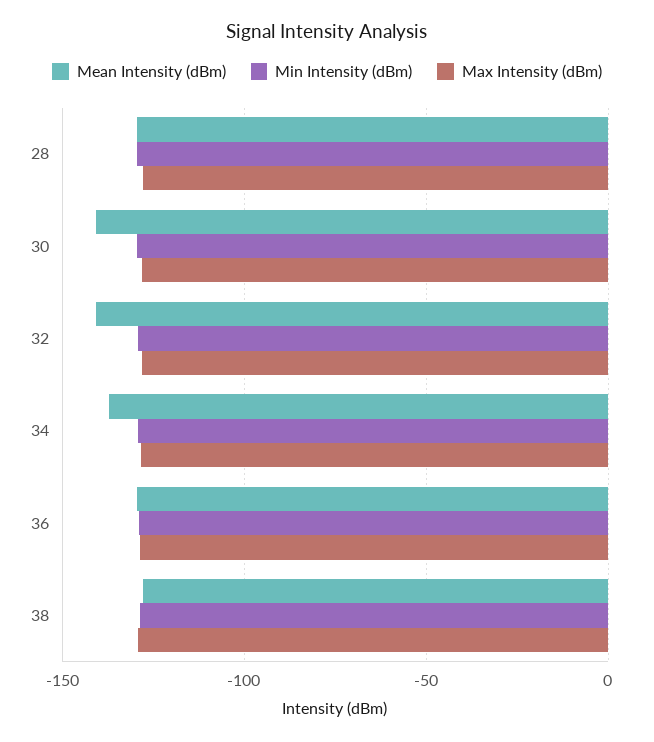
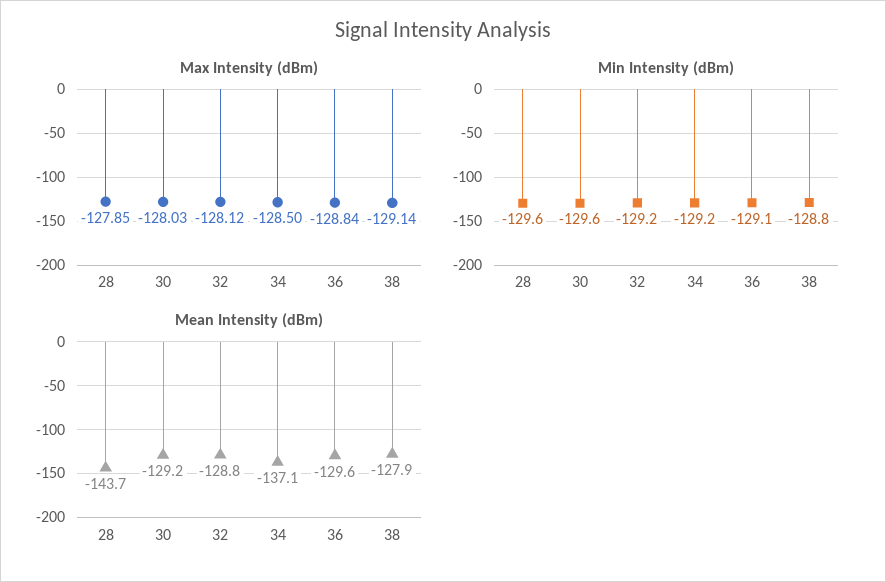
Mean Intensity (dBm), 28: -130 -> -143.7
Mean Intensity (dBm), 30: -140 -> -129.2
Mean Intensity (dBm), 32: -140 -> -128.8

